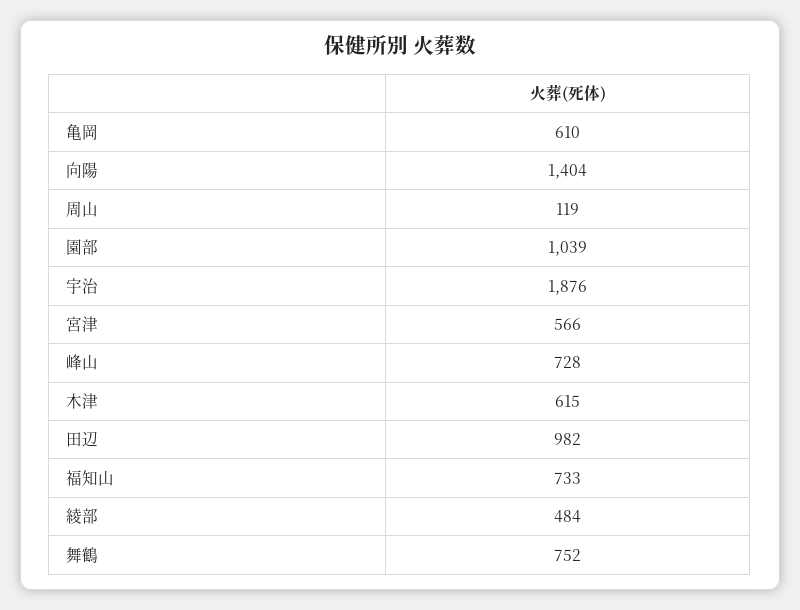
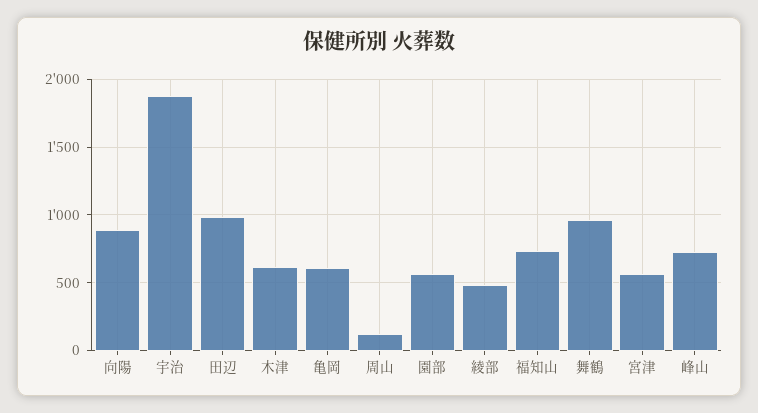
向陽: 1404 -> 900
園部: 1039 -> 550
舞鶴: 752 -> 950

